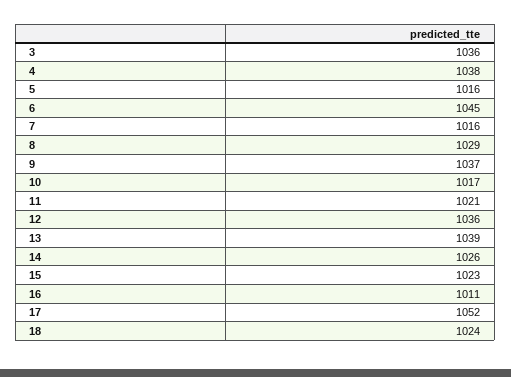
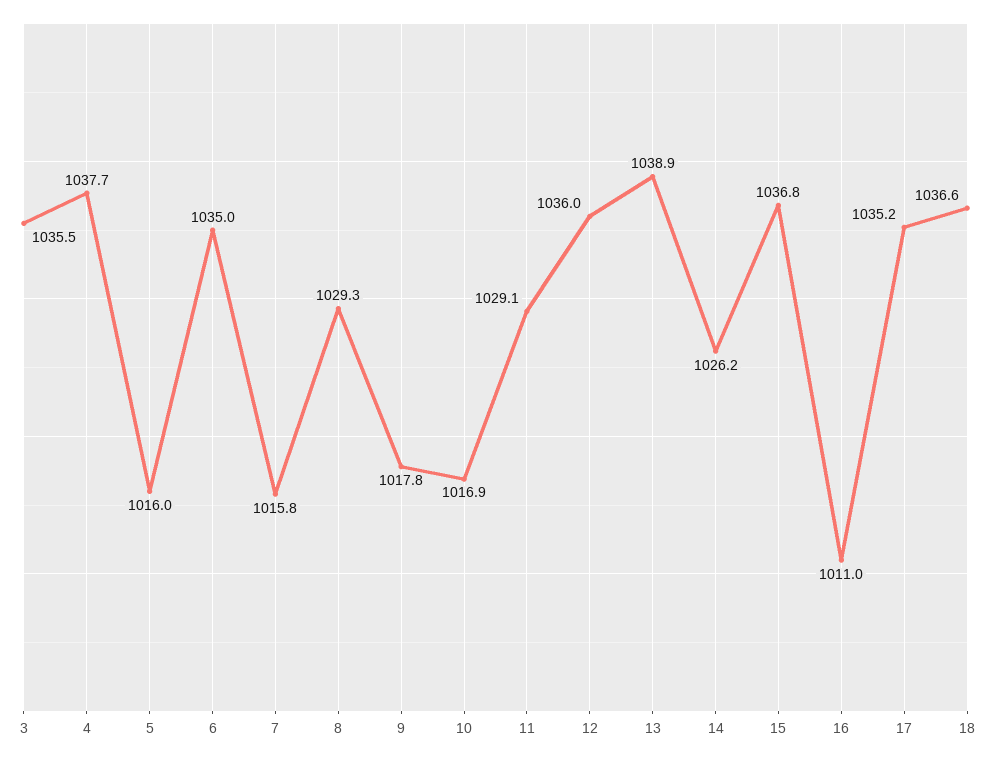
6: 1045 -> 1035
9: 1037 -> 1017.8
11: 1021 -> 1029.1
15: 1023 -> 1036.8
17: 1052 -> 1035.2
18: 1024 -> 1036.6

